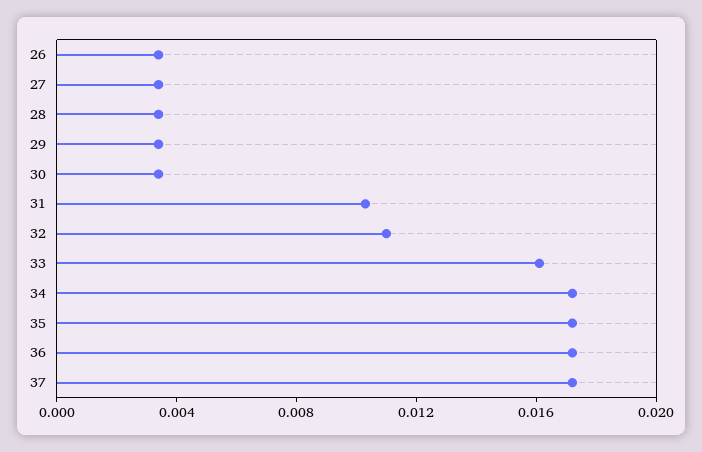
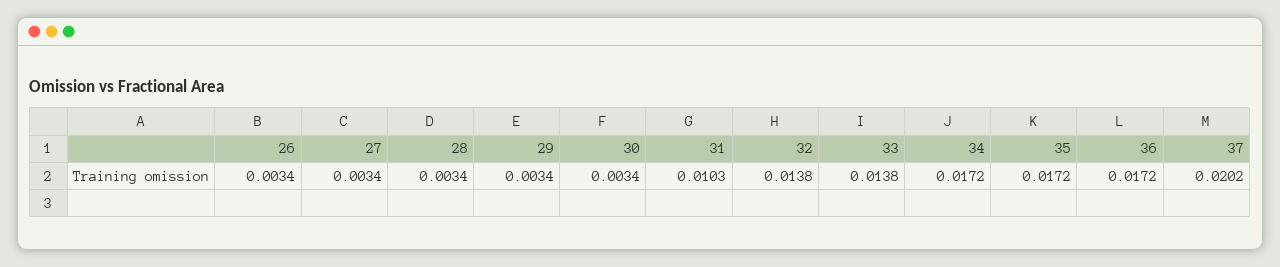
32: 0.011 -> 0.0138
33: 0.016 -> 0.0138
37: 0.017 -> 0.0202

